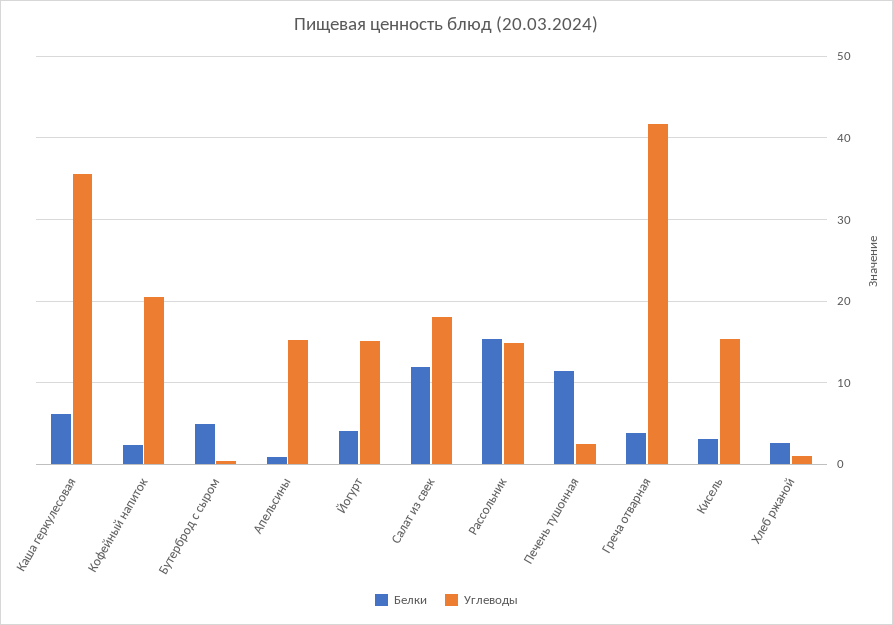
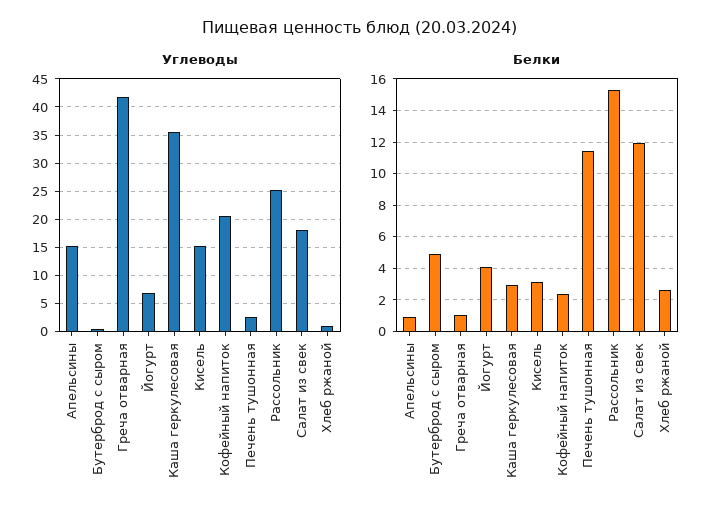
Белки, Каша геркулесовая: 6 -> 3
Углеводы, Йогурт: 15 -> 7.5
Углеводы, Рассольник: 15 -> 25
Белки, Греча отварная: 4 -> 1

